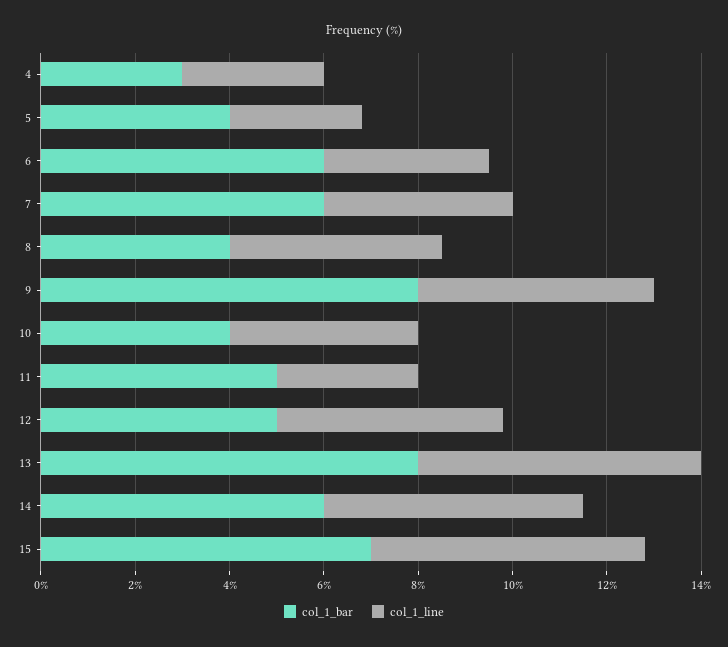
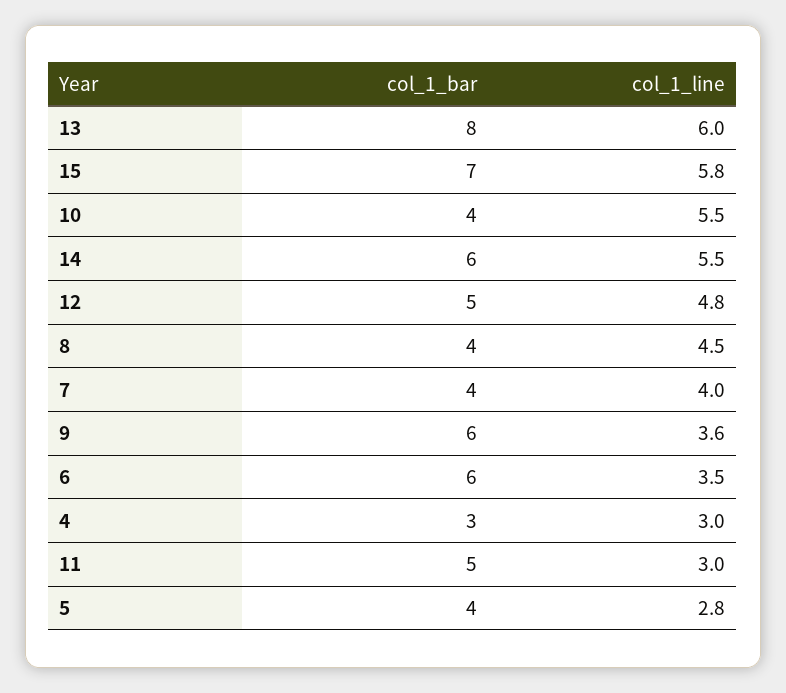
col_1_bar, 7: 6 -> 4
col_1_bar, 9: 8 -> 6
col_1_line, 9: 5 -> 3.6
col_1_line, 10: 4 -> 5.5

